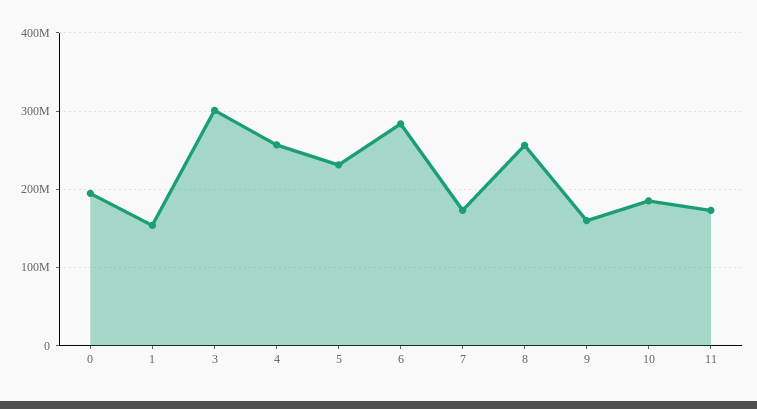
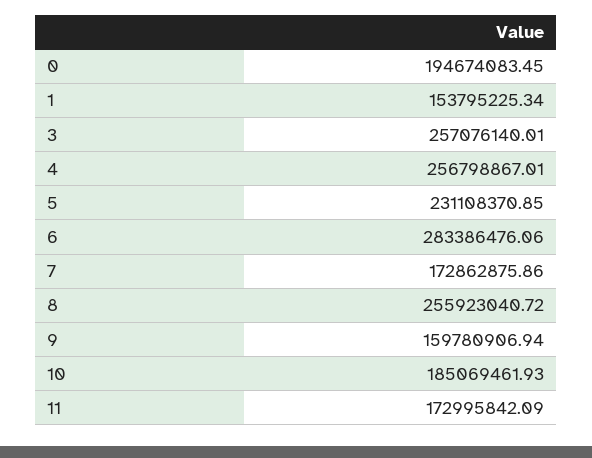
3: 300000000 -> 257076140.01

